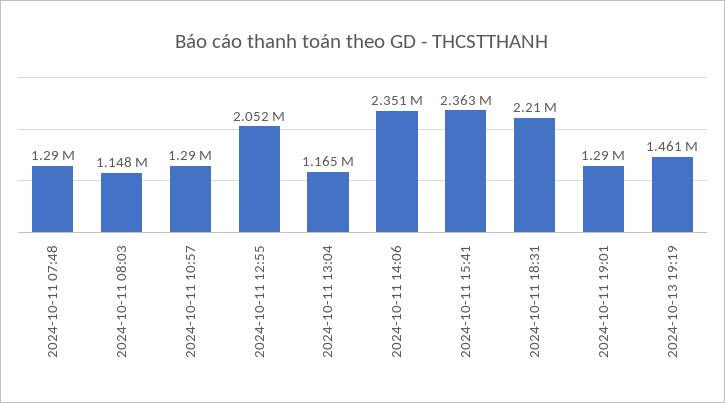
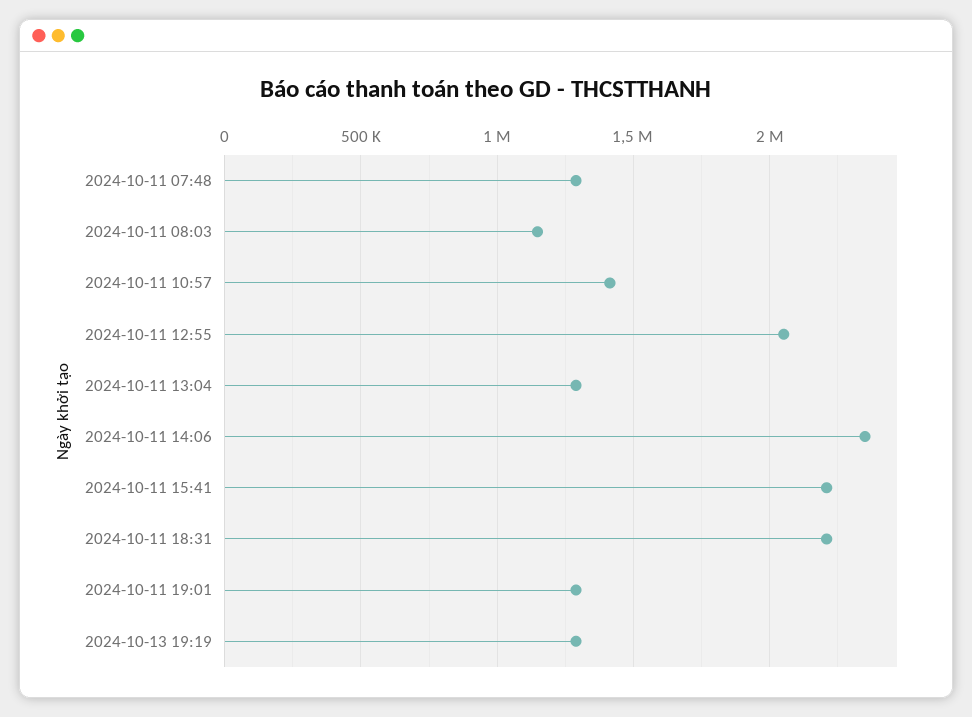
2024-10-11 10:57: 1290000 -> 1400000
2024-10-11 13:04: 1165000 -> 1300000
2024-10-11 15:41: 2363000 -> 2200000
2024-10-13 19:19: 1461000 -> 1300000

